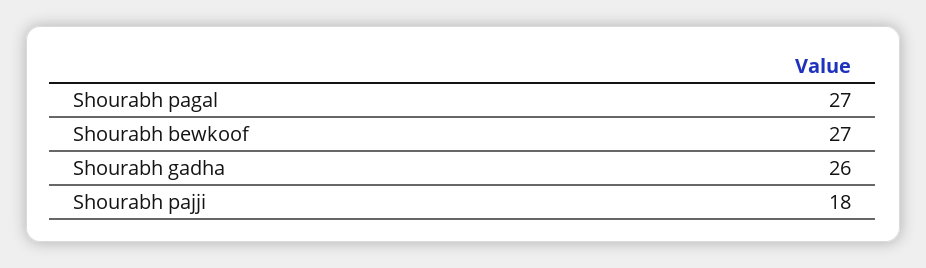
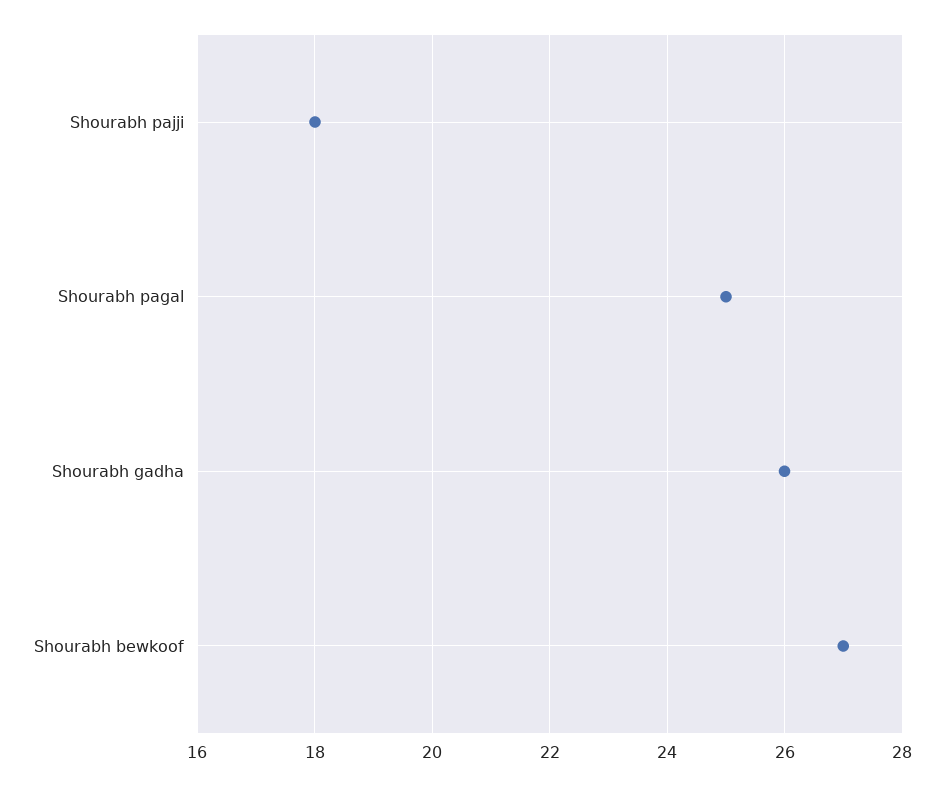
Shourabh pagal: 27 -> 25

